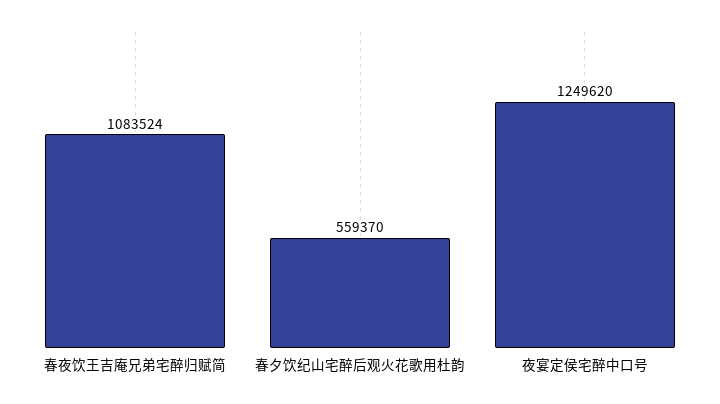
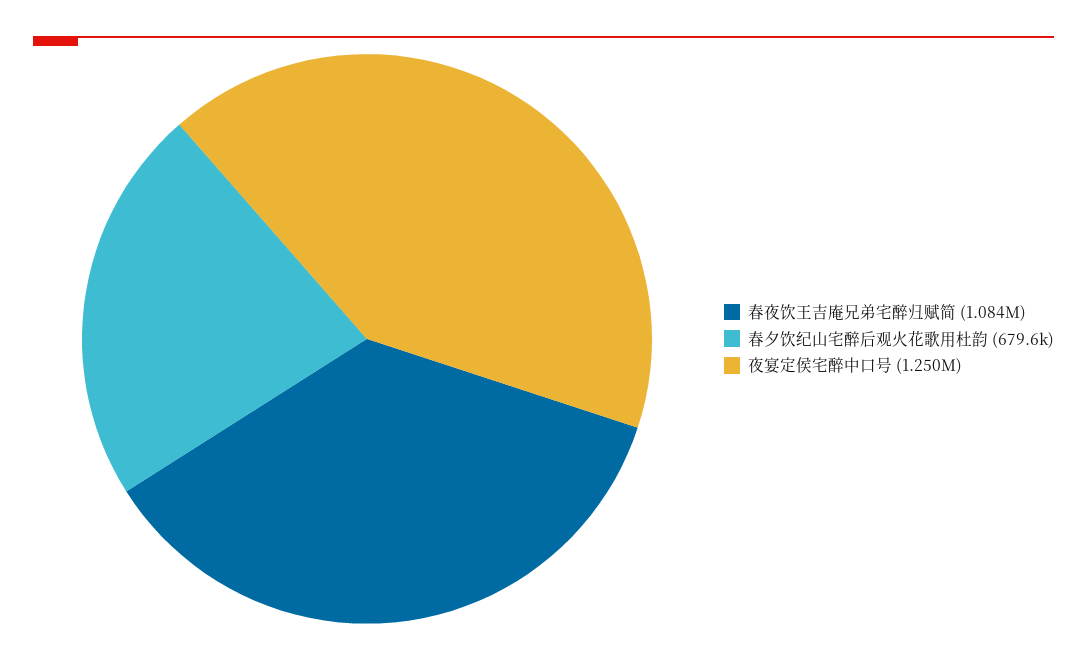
春夕饮纪山宅醉后观火花歌用杜韵: 559370 -> 679600

